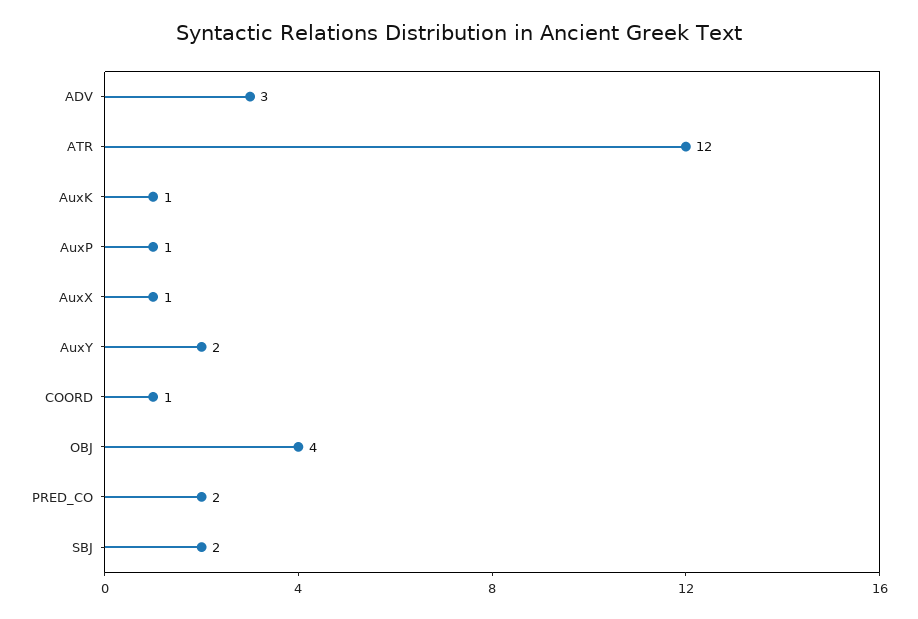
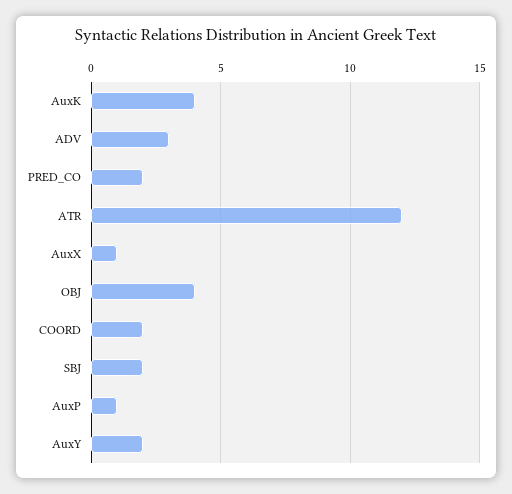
AuxK: 1 -> 4
COORD: 1 -> 2

